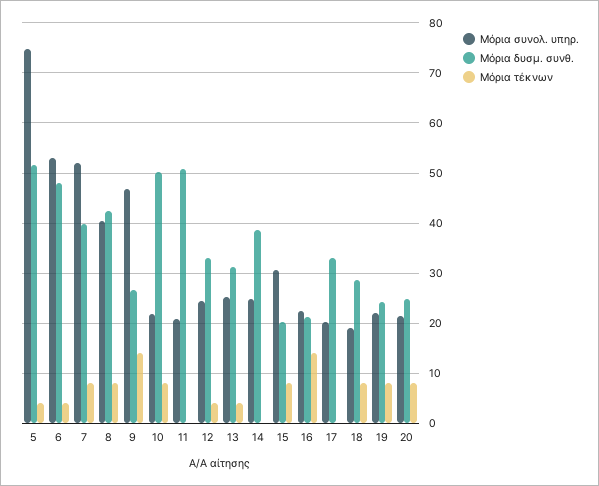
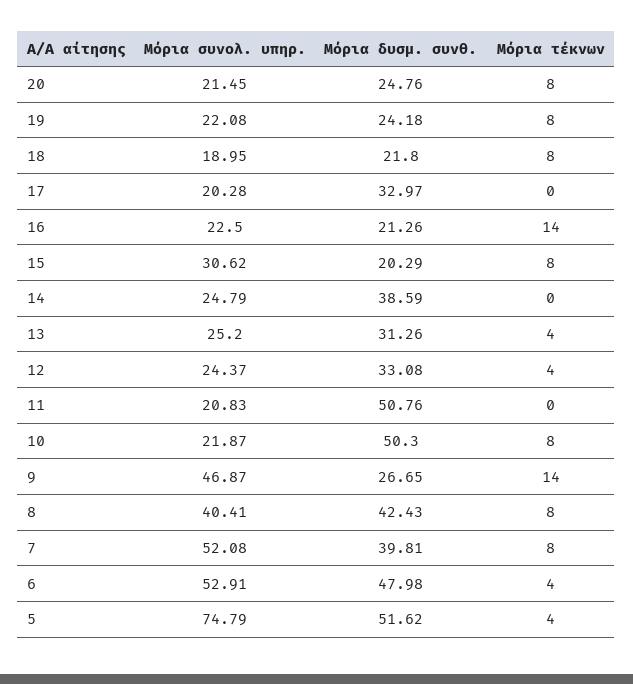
Μόρια δυσμ. συνθ., 18: 28 -> 21.8

